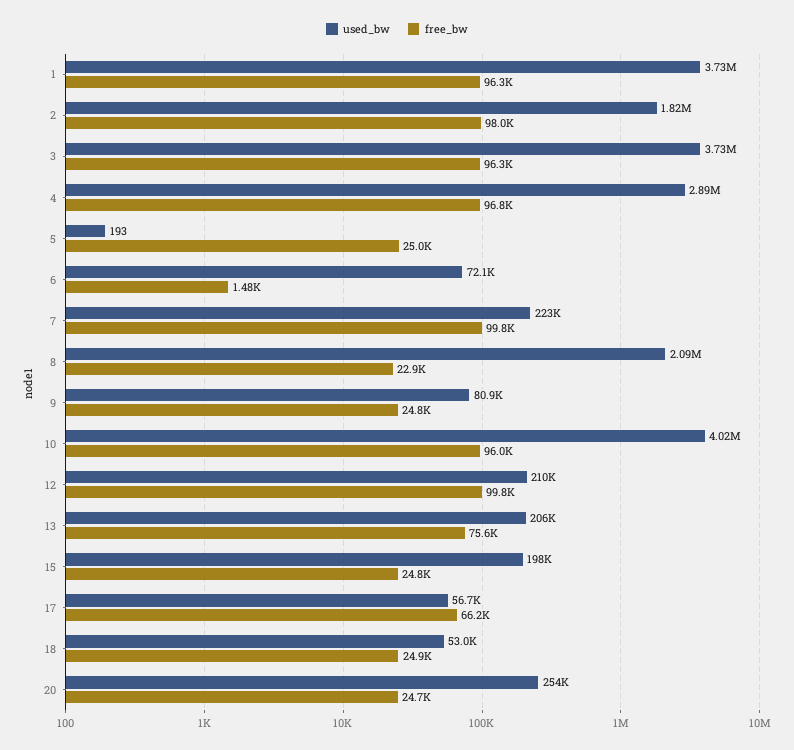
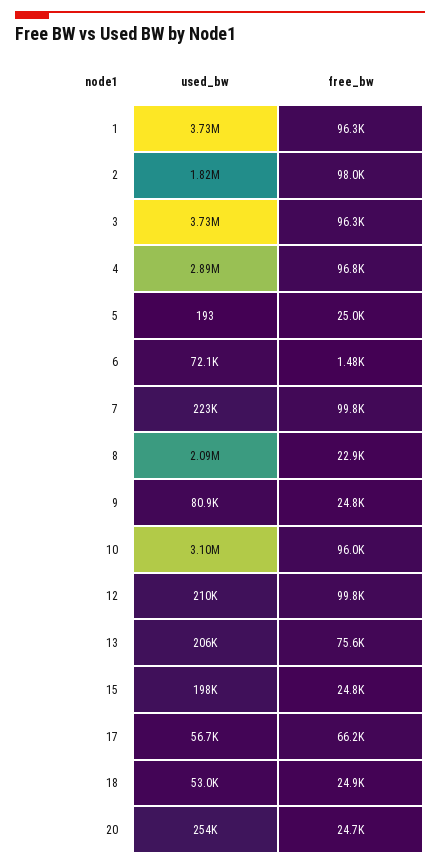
used_bw, 10: 4020000 -> 3100000

